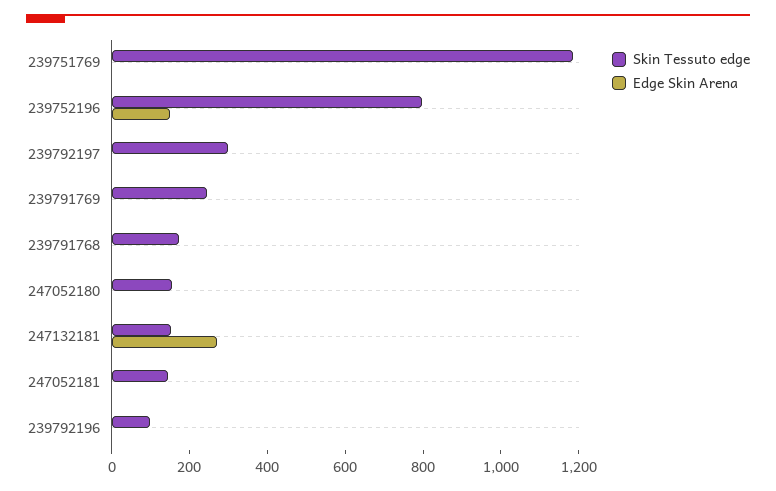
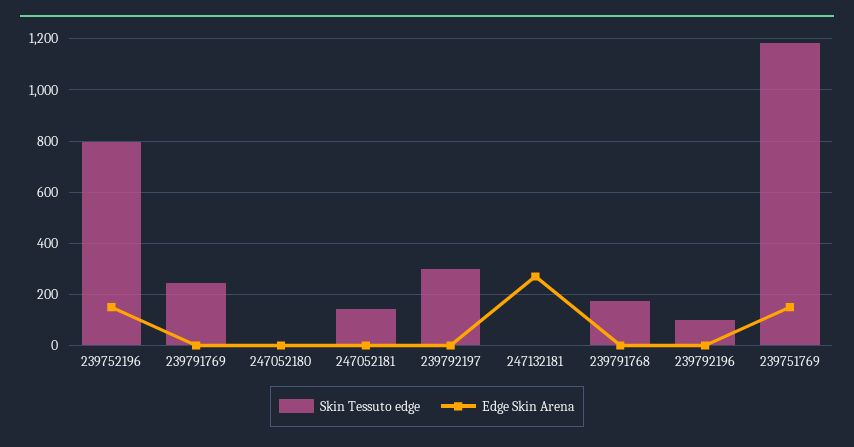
Edge Skin Arena, 239751769: 0 -> 150
Skin Tessuto edge, 247052180: 150 -> 0
Skin Tessuto edge, 247132181: 150 -> 0

